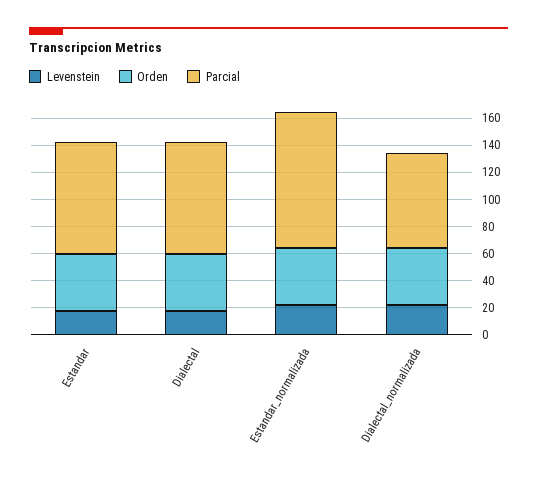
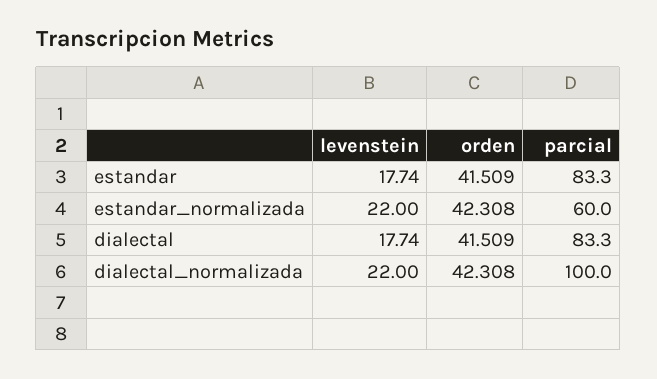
Parcial, Estandar_normalizada: 100 -> 60
Parcial, Dialectal_normalizada: 70 -> 100

